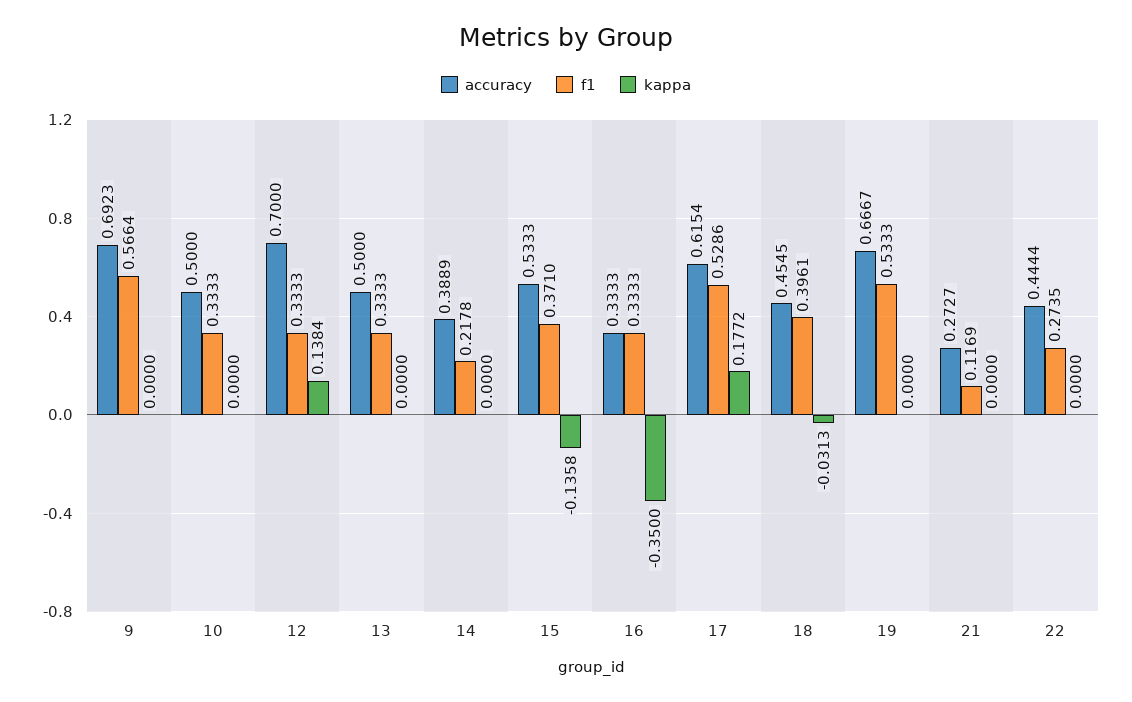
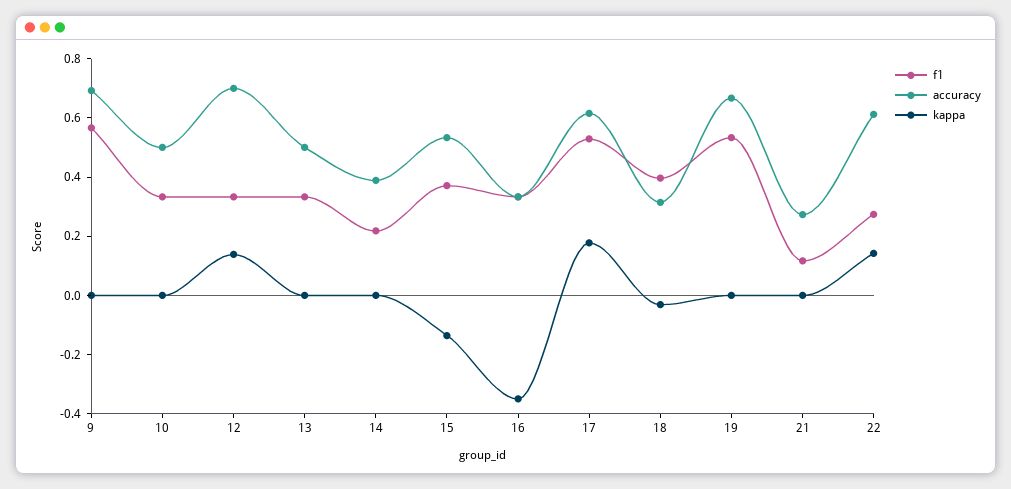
accuracy, 18: 0.4545 -> 0.3
accuracy, 22: 0.4444 -> 0.6
kappa, 22: 0 -> 0.15

